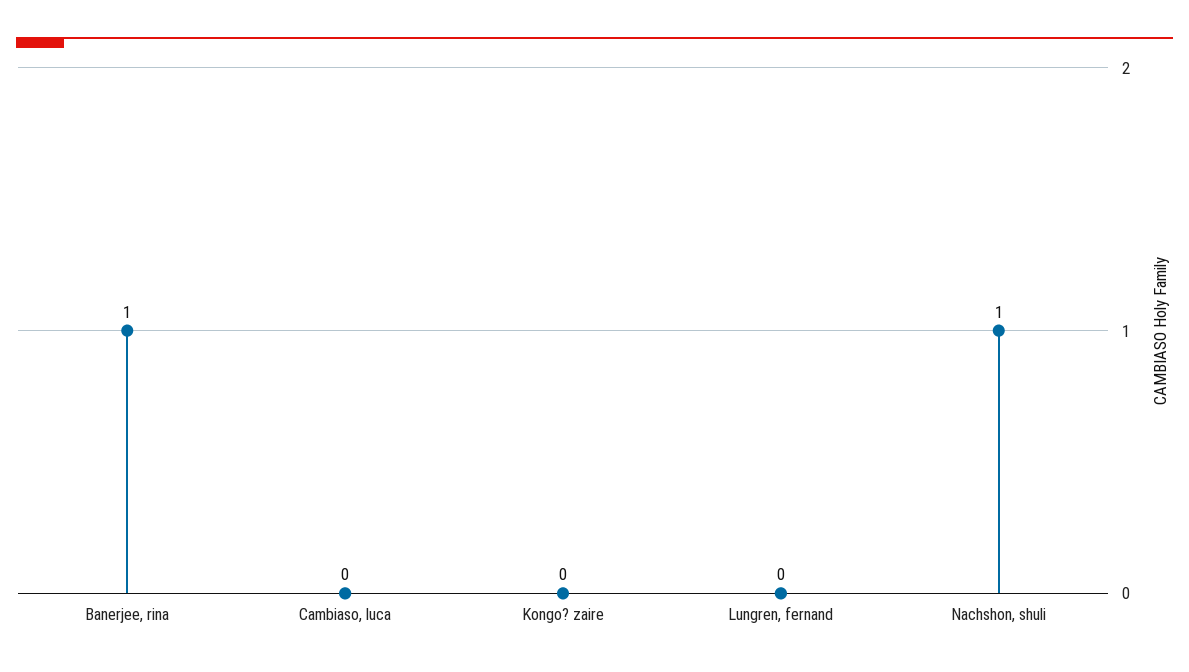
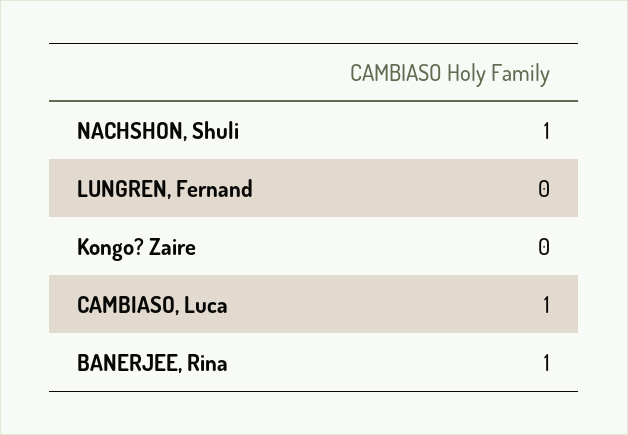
Cambiaso, luca: 0 -> 1

